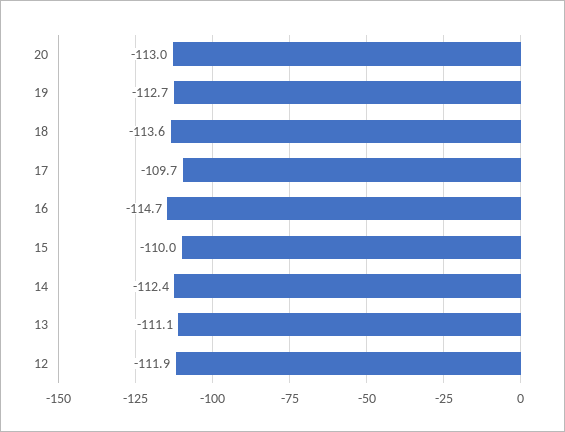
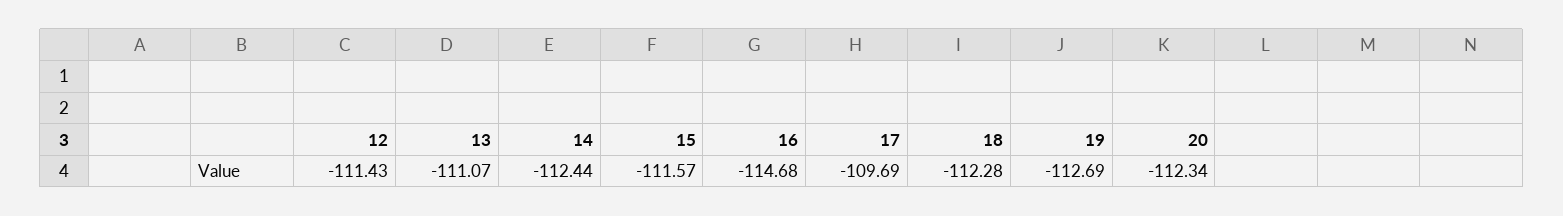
20: -113 -> -112.34
18: -113.6 -> -112.28
15: -110 -> -111.57
12: -111.9 -> -111.43

